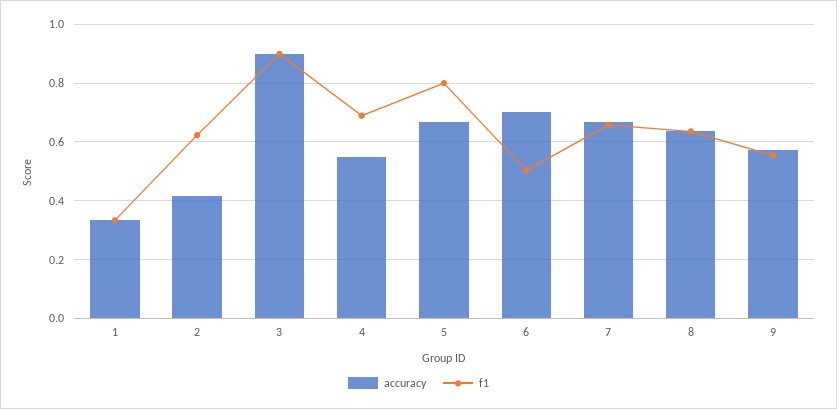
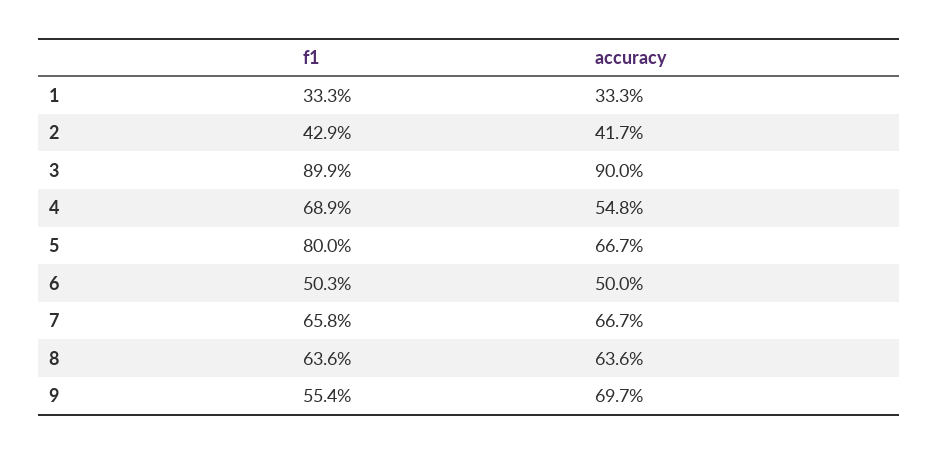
f1, 2: 0.625 -> 0.429
accuracy, 6: 0.7 -> 0.5
accuracy, 9: 0.575 -> 0.697

